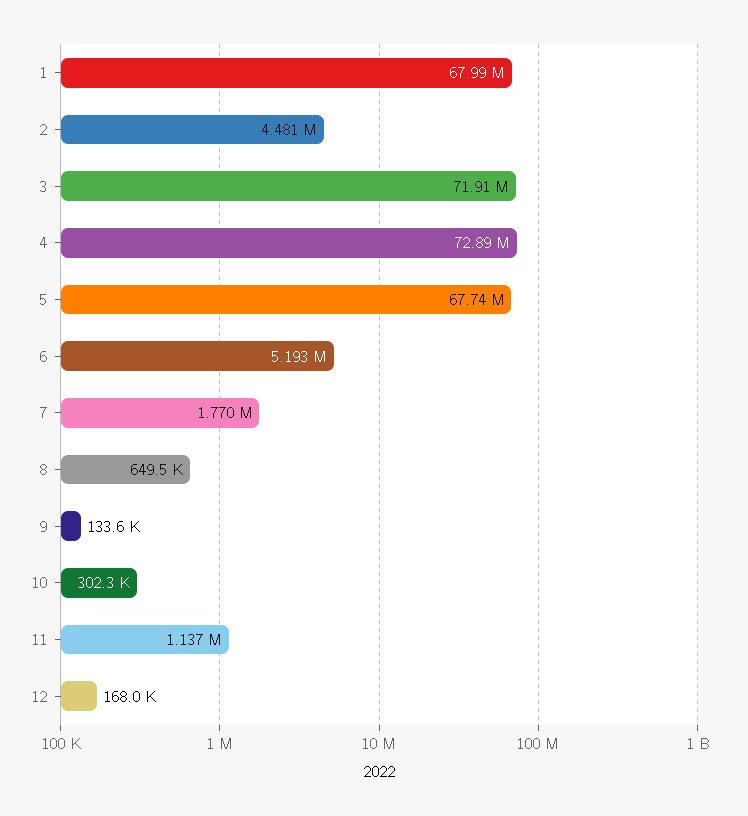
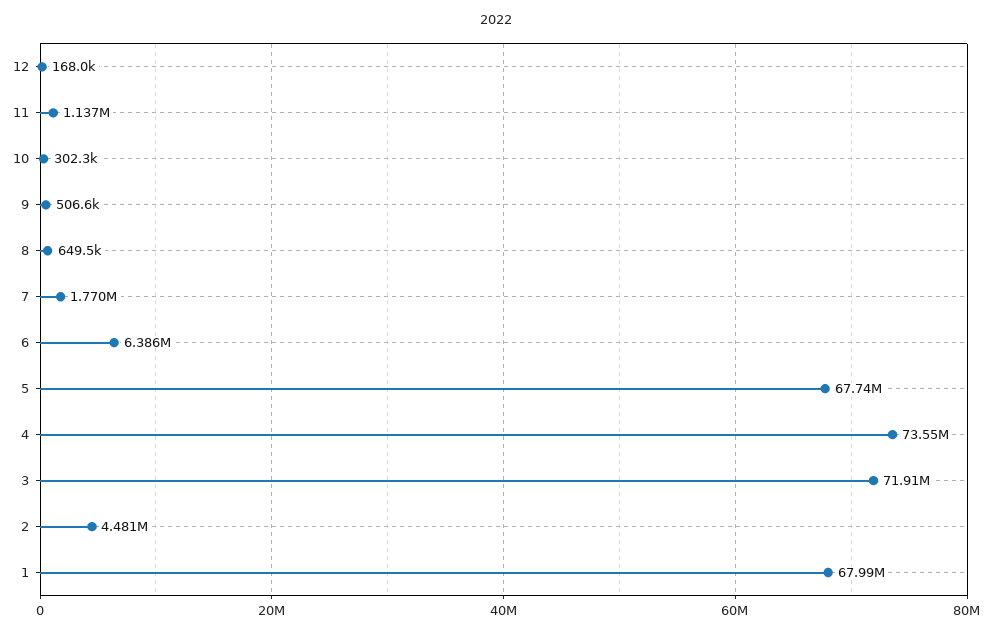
4: 72890000 -> 73550000
6: 5193000 -> 6386000
9: 133600 -> 506600

